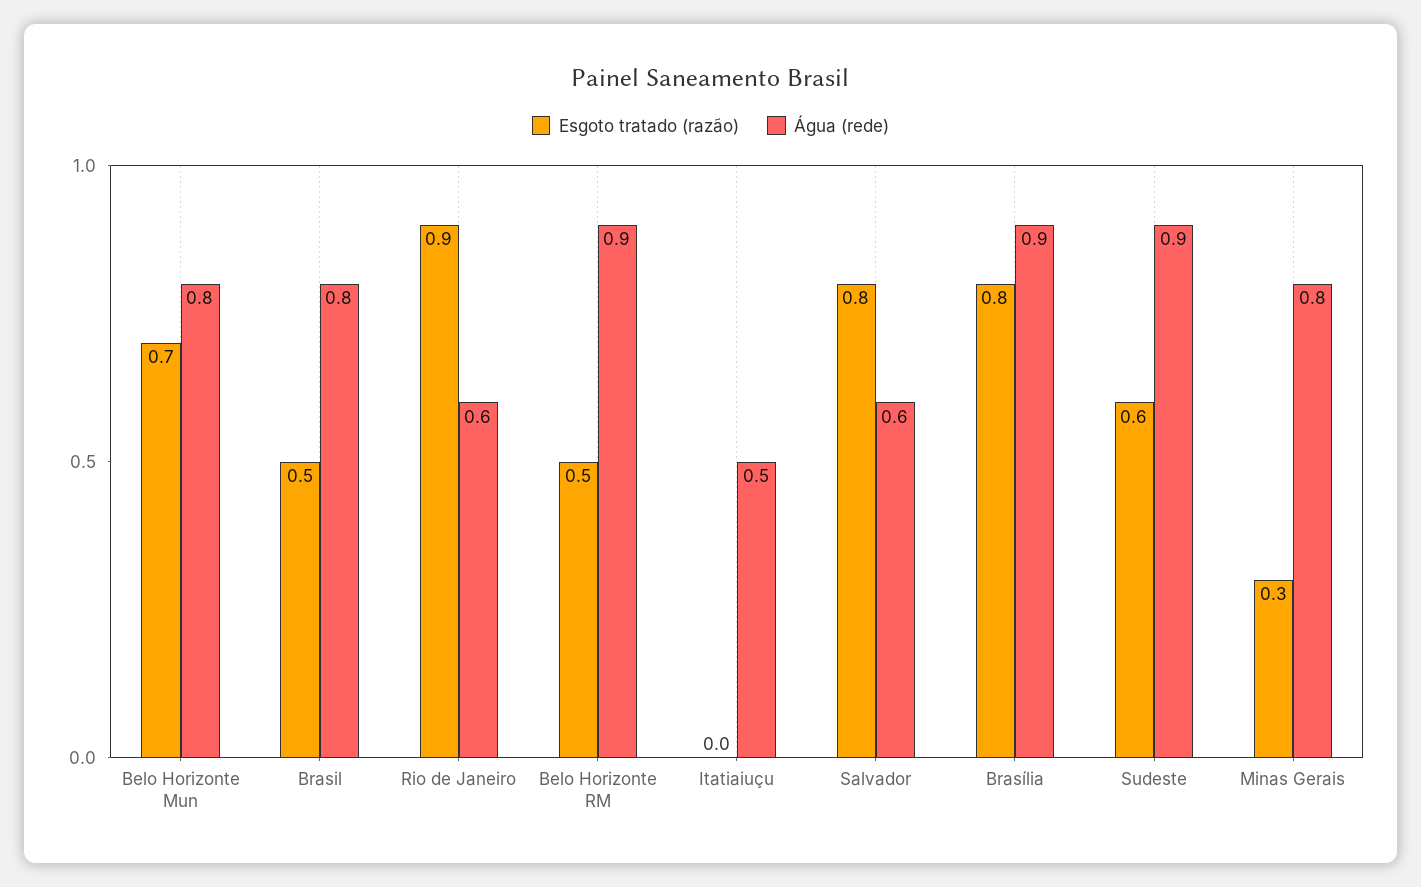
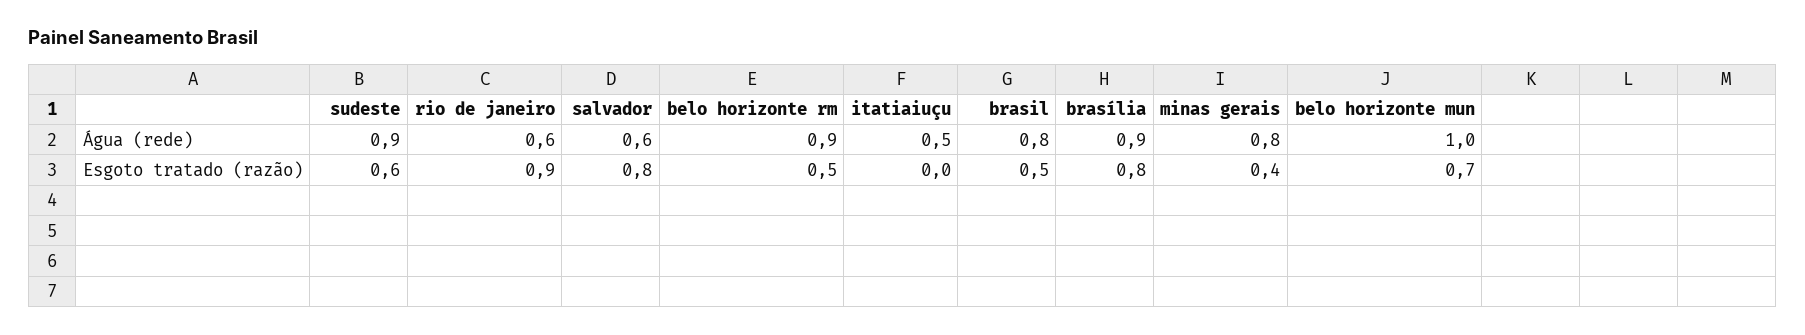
Água (rede), Belo Horizonte Mun: 0.8 -> 1
Esgoto tratado (razão), Minas Gerais: 0.3 -> 0.4

